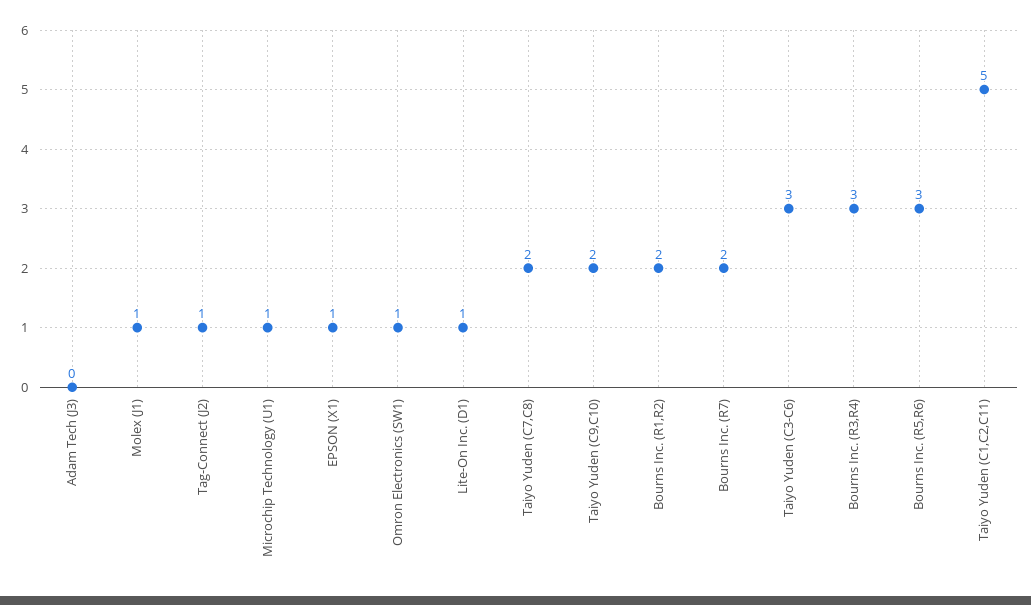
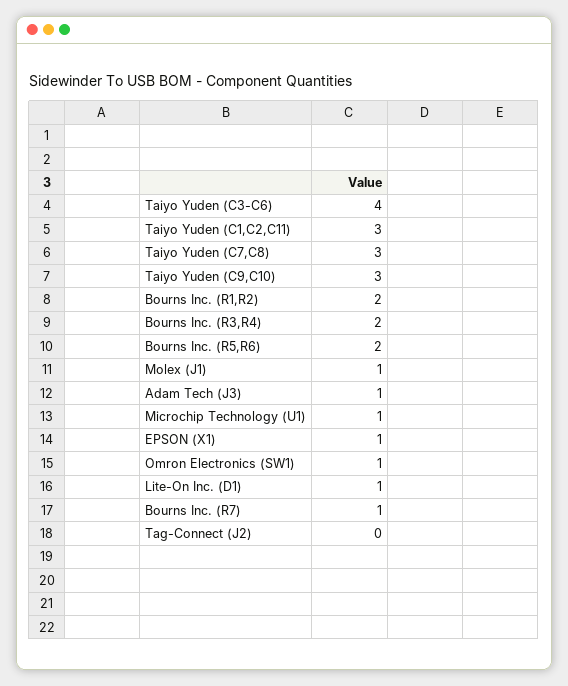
Adam Tech (J3): 0 -> 1
Tag-Connect (J2): 1 -> 0
Taiyo Yuden (C7,C8): 2 -> 3
Taiyo Yuden (C9,C10): 2 -> 3
Bourns Inc. (R7): 2 -> 1
Taiyo Yuden (C3-C6): 3 -> 4
Bourns Inc. (R3,R4): 3 -> 2
Bourns Inc. (R5,R6): 3 -> 2
Taiyo Yuden (C1,C2,C11): 5 -> 3

